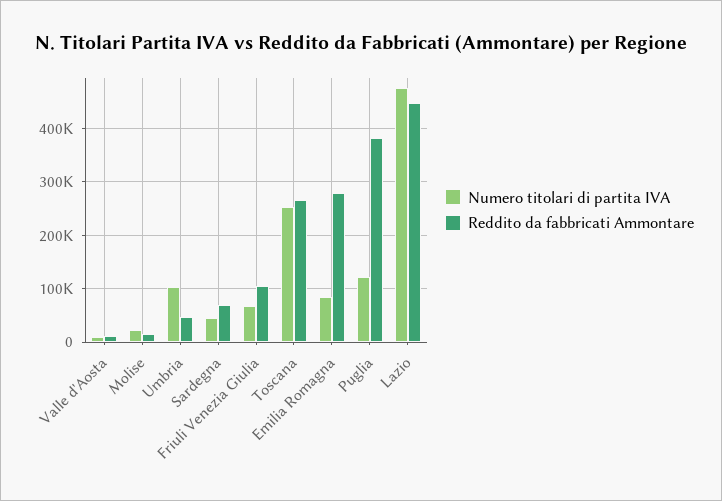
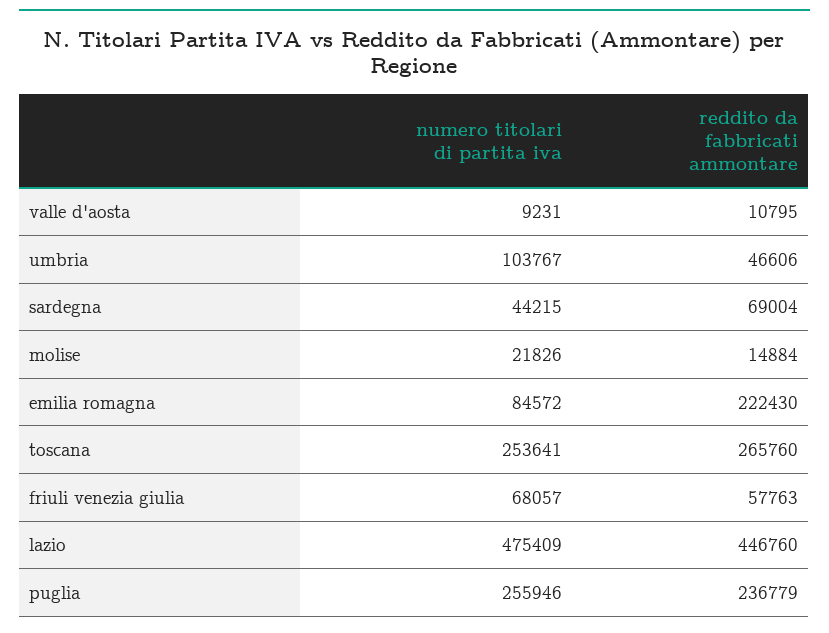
Reddito da fabbricati Ammontare, Friuli Venezia Giulia: 100000 -> 57763
Reddito da fabbricati Ammontare, Emilia Romagna: 280000 -> 222430
Numero titolari di partita IVA, Puglia: 120000 -> 255946
Reddito da fabbricati Ammontare, Puglia: 380000 -> 236779

